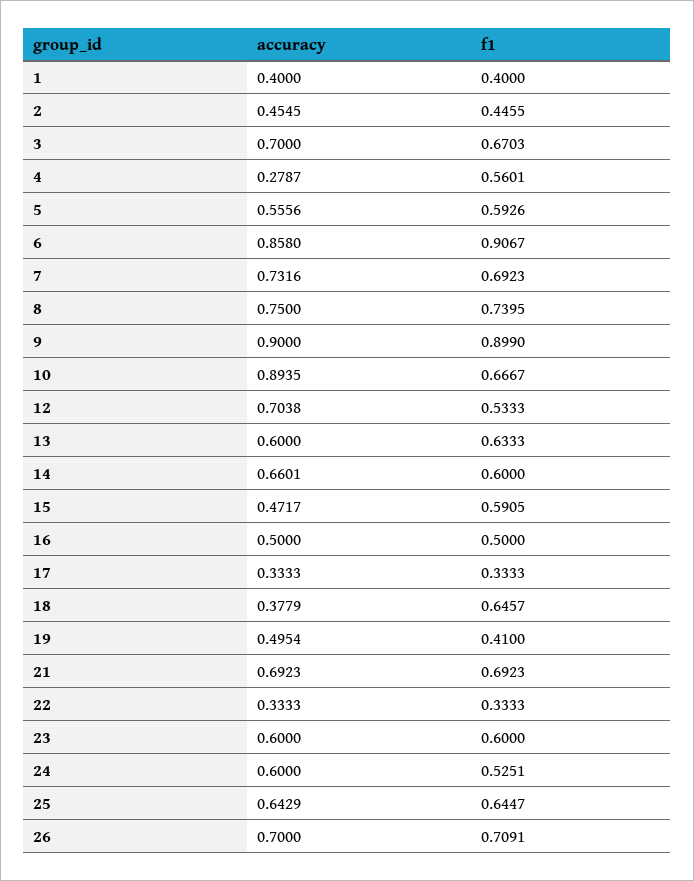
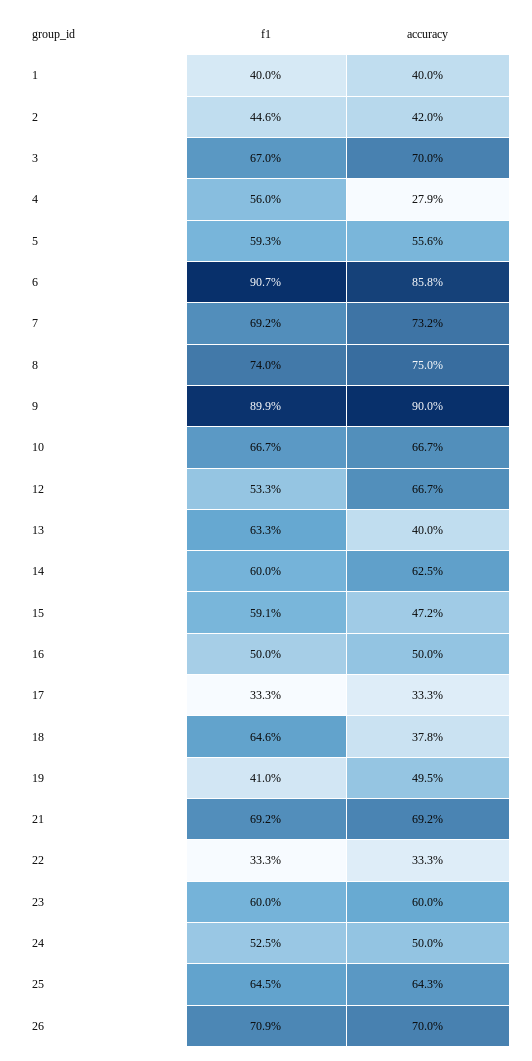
accuracy, 2: 0.4545 -> 0.42
accuracy, 10: 0.8935 -> 0.667
accuracy, 12: 0.7038 -> 0.667
accuracy, 13: 0.6 -> 0.4
accuracy, 14: 0.6601 -> 0.625
accuracy, 24: 0.6 -> 0.5

